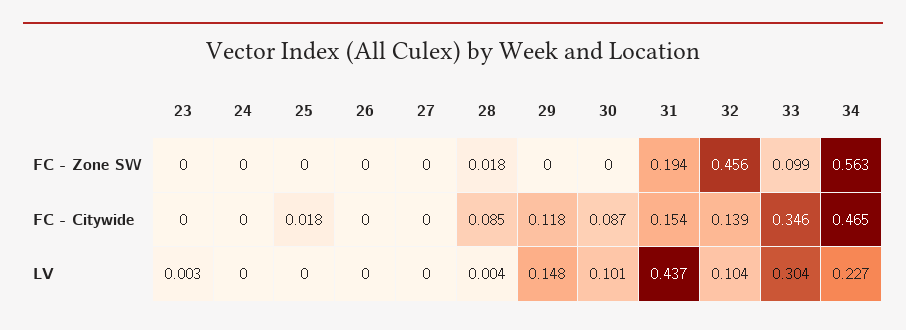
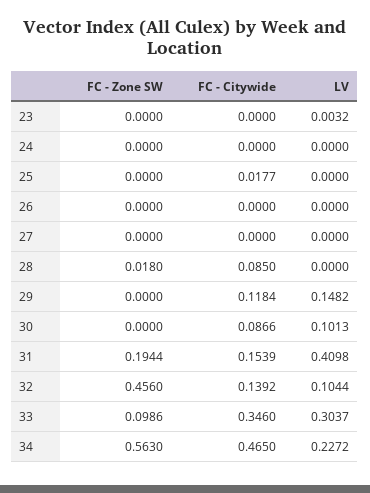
28, LV: 0.004 -> 0
31, LV: 0.437 -> 0.4098

